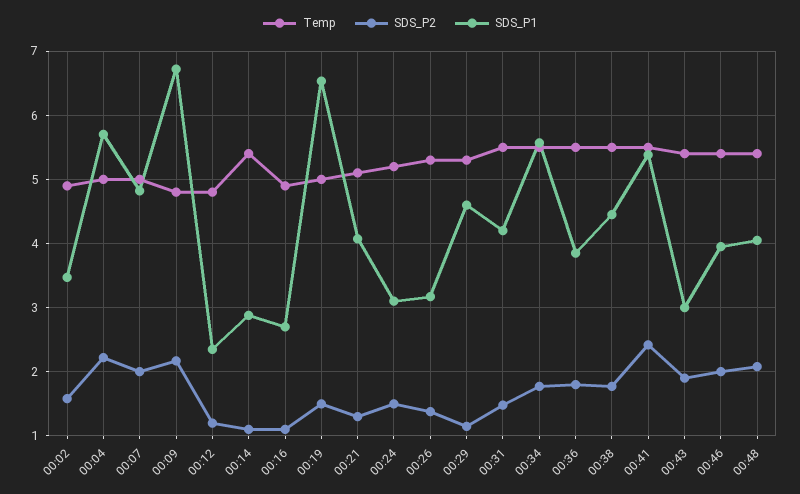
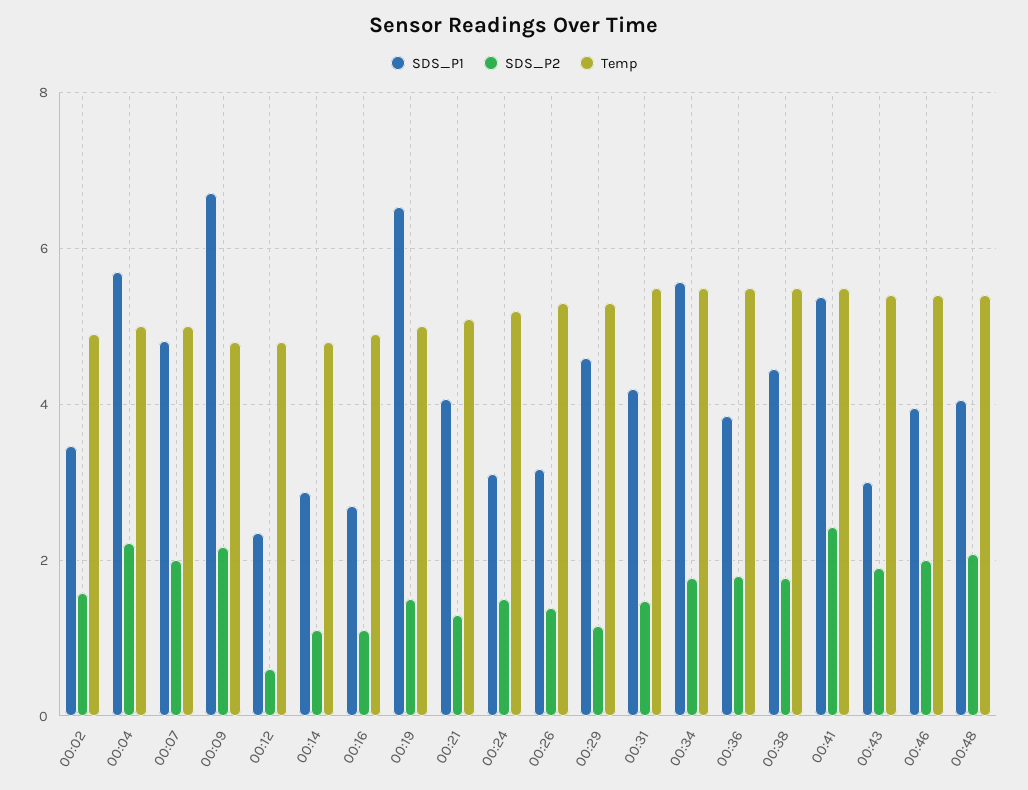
SDS_P2, 00:12: 1.2 -> 0.6
Temp, 00:14: 5.4 -> 4.8

